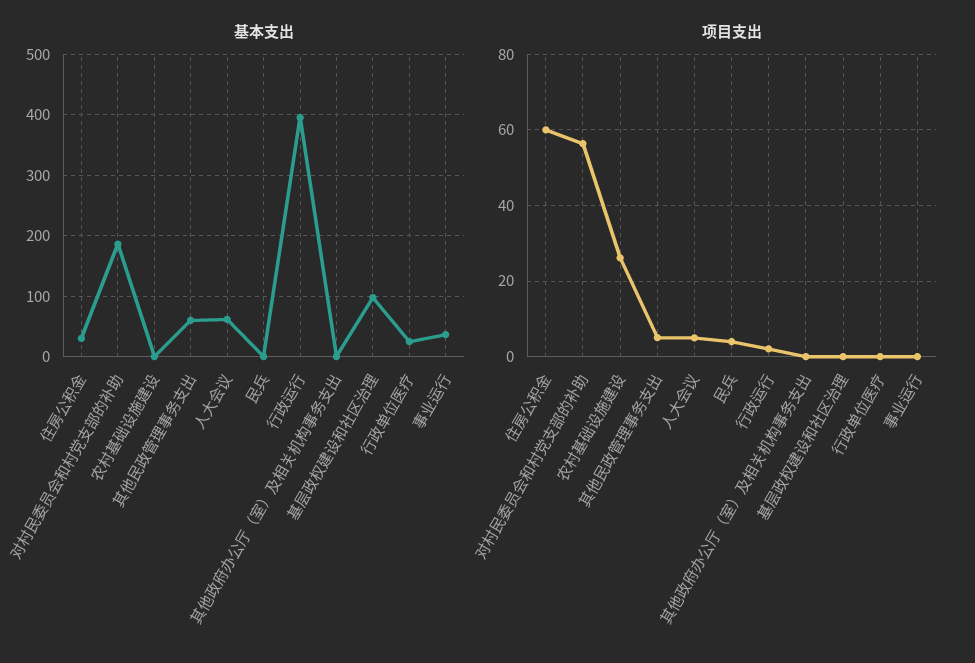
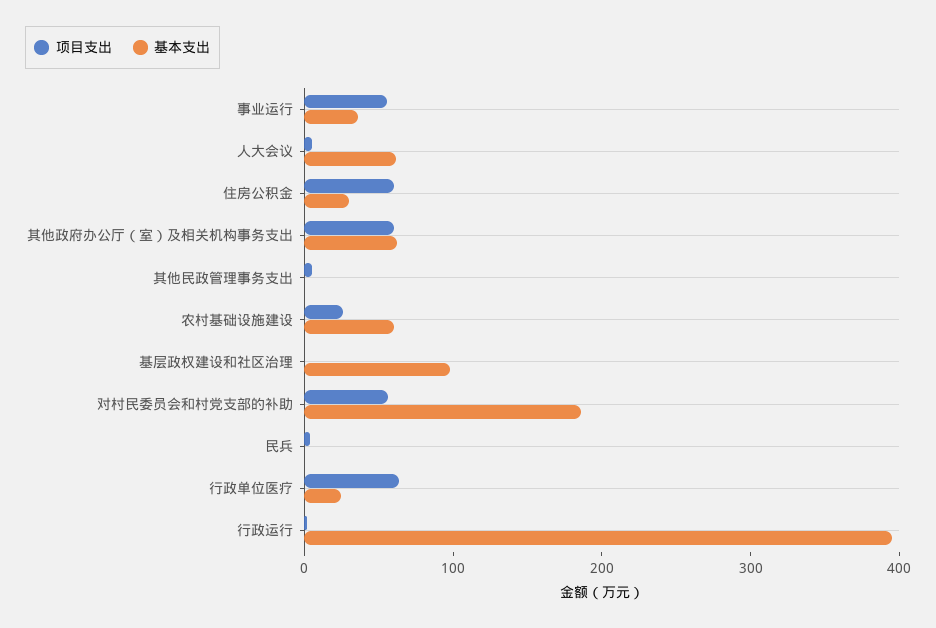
基本支出, 农村基础设施建设: 0 -> 60
基本支出, 其他民政管理事务支出: 60 -> 0
基本支出, 其他政府办公厅（室）及相关机构事务支出: 0 -> 60
项目支出, 其他政府办公厅（室）及相关机构事务支出: 0 -> 60
项目支出, 行政单位医疗: 0 -> 60
项目支出, 事业运行: 0 -> 60

